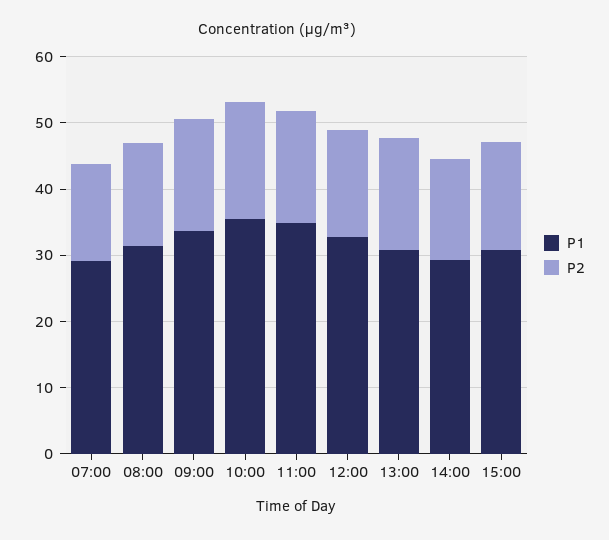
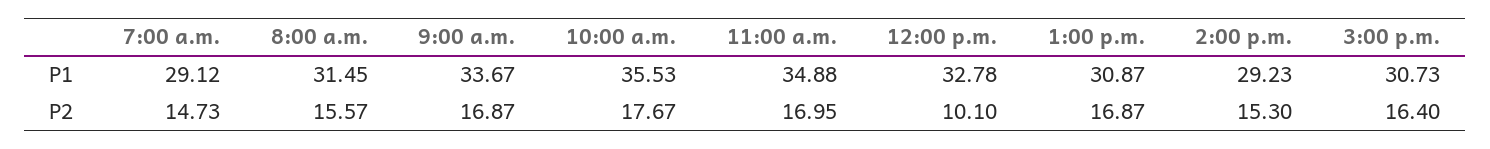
P2, 12:00: 16 -> 10.1

